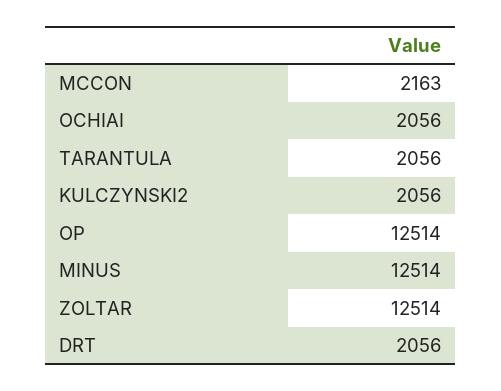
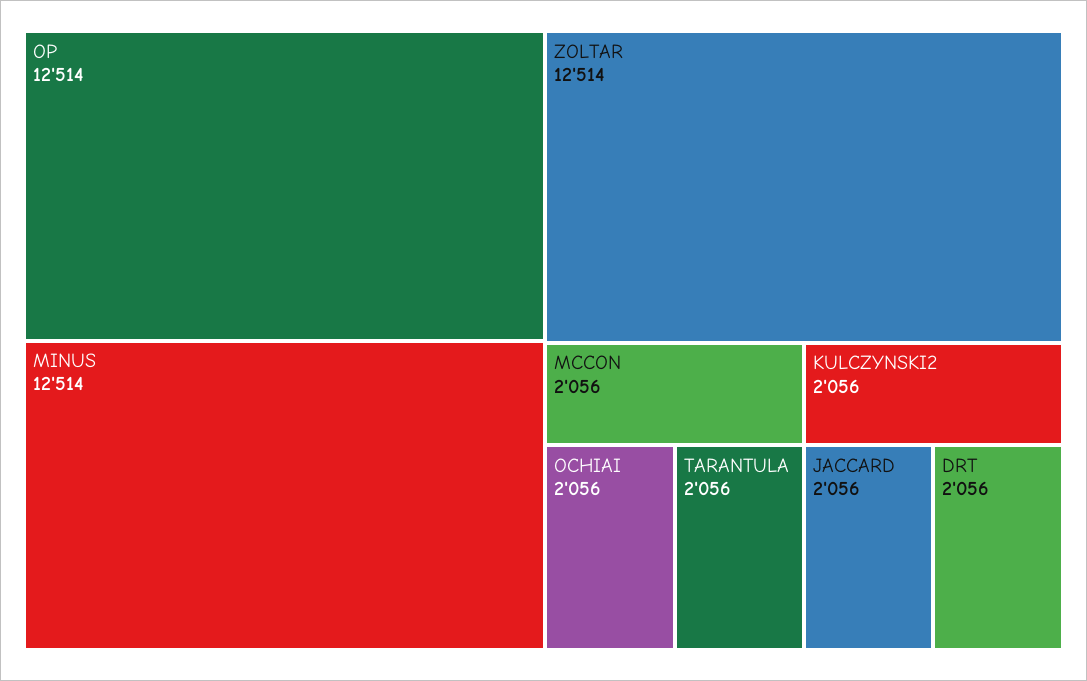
MCCON: 2163 -> 2056
JACCARD: none -> 2056

